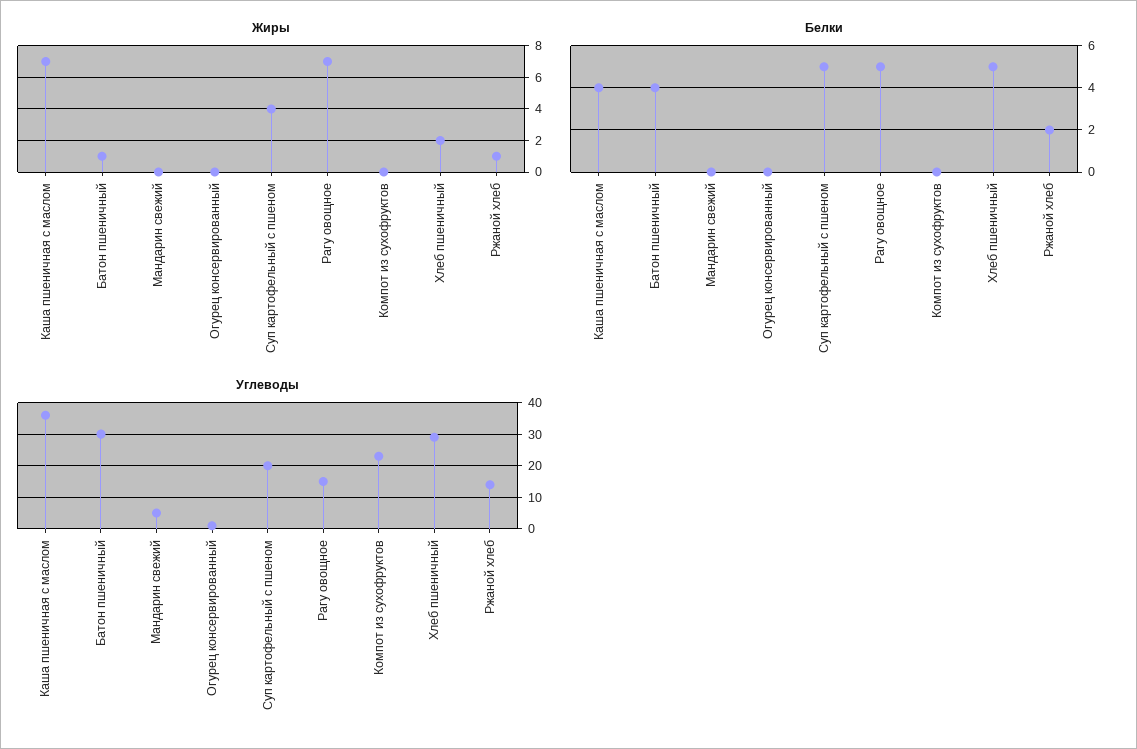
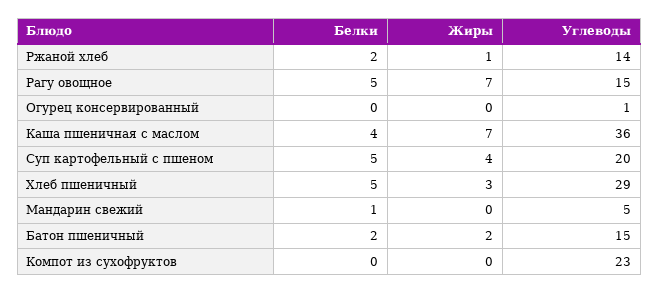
Жиры, Батон пшеничный: 1 -> 2
Жиры, Хлеб пшеничный: 2 -> 3
Белки, Батон пшеничный: 4 -> 2
Белки, Мандарин свежий: 0 -> 1
Углеводы, Батон пшеничный: 30 -> 15

